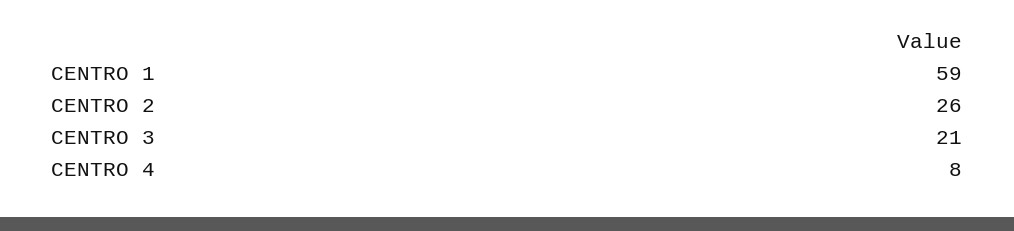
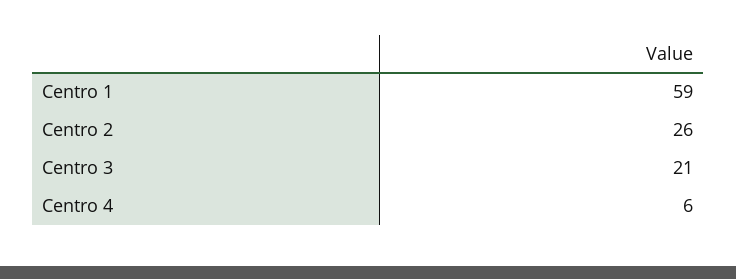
CENTRO 4: 8 -> 6

